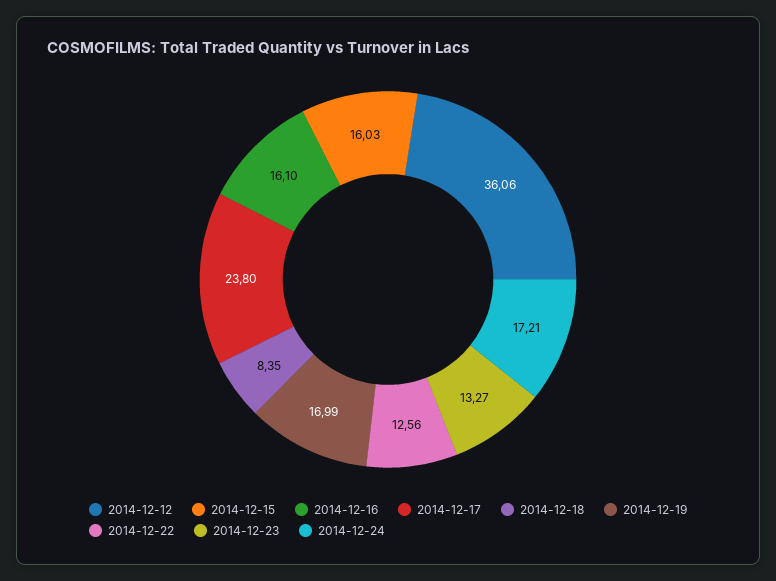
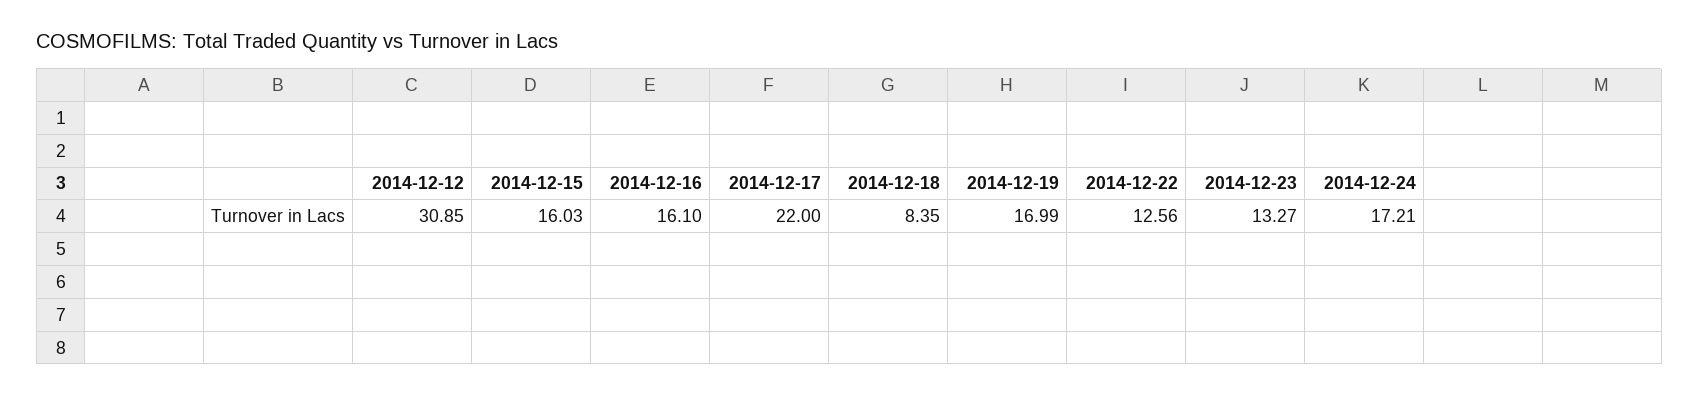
2014-12-12: 36.06 -> 30.85
2014-12-17: 23.8 -> 22

